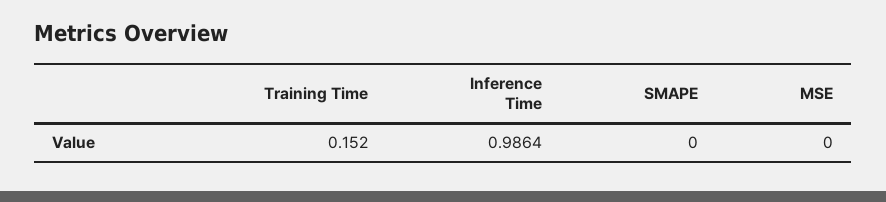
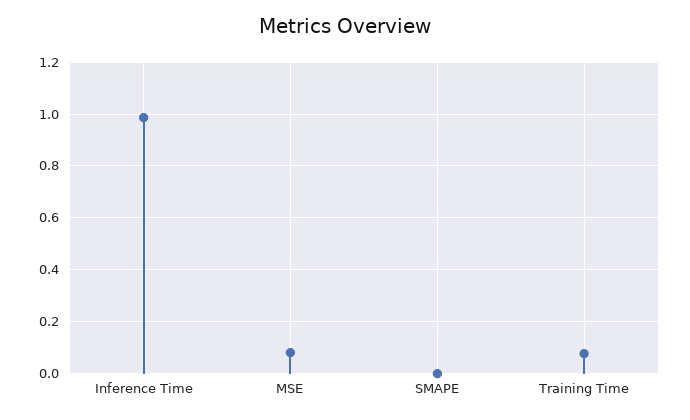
Training Time: 0.152 -> 0.075
MSE: 0 -> 0.075

